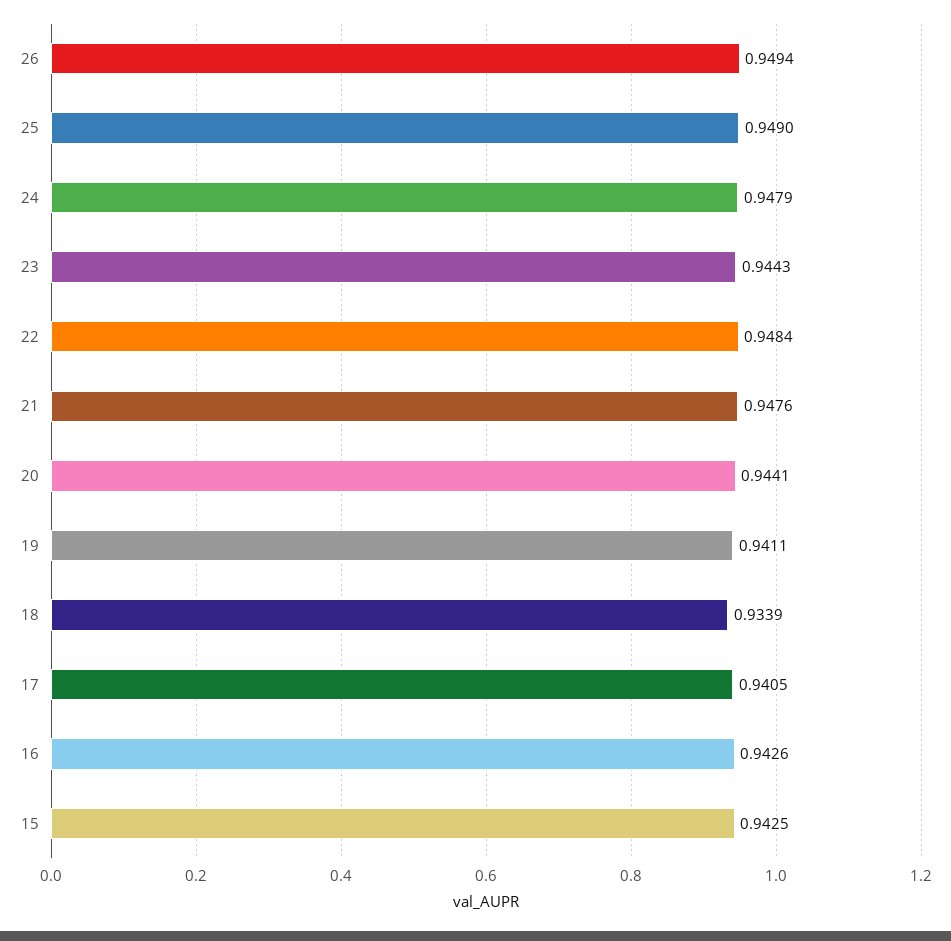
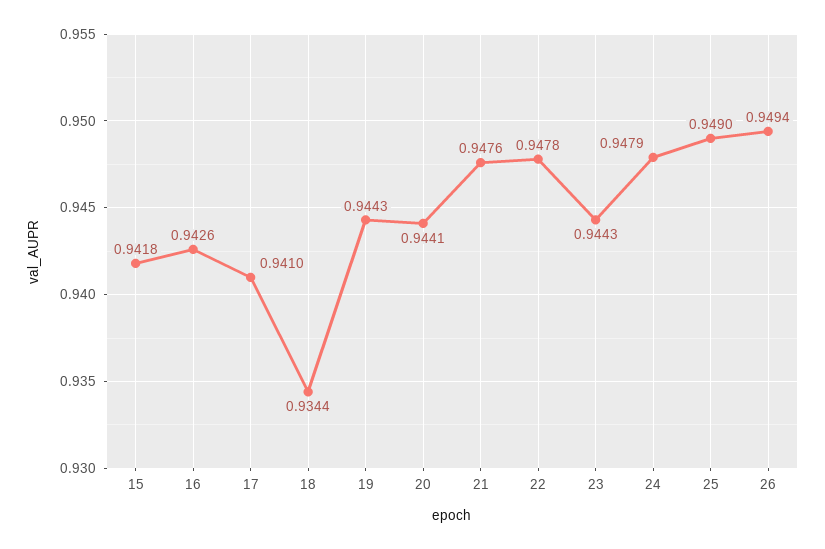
22: 0.9484 -> 0.9478
19: 0.9411 -> 0.9443
18: 0.9339 -> 0.9344
17: 0.9405 -> 0.941
15: 0.9425 -> 0.9418

